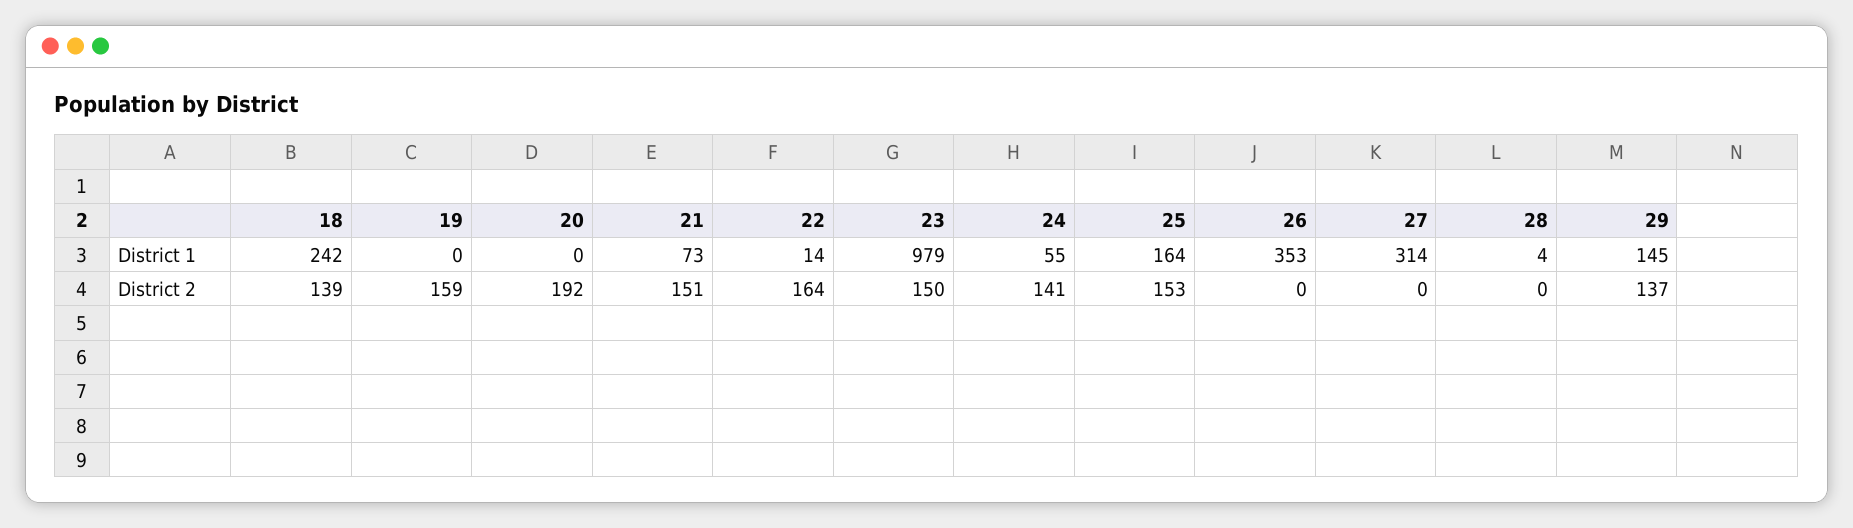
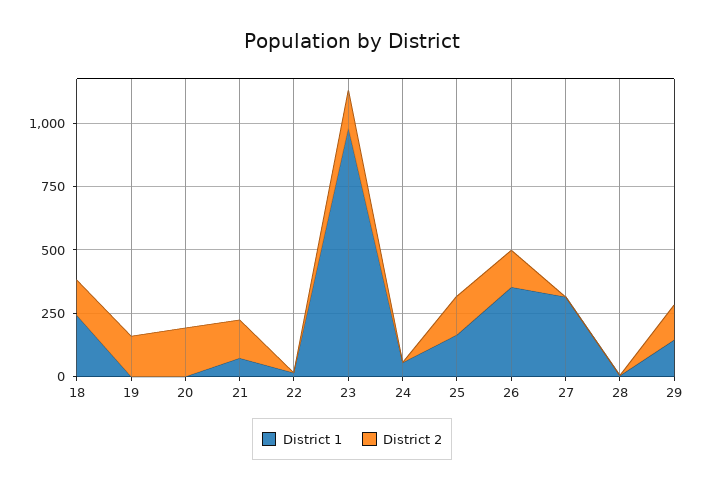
District 2, 22: 164 -> 0
District 2, 24: 141 -> 0
District 2, 26: 0 -> 150

